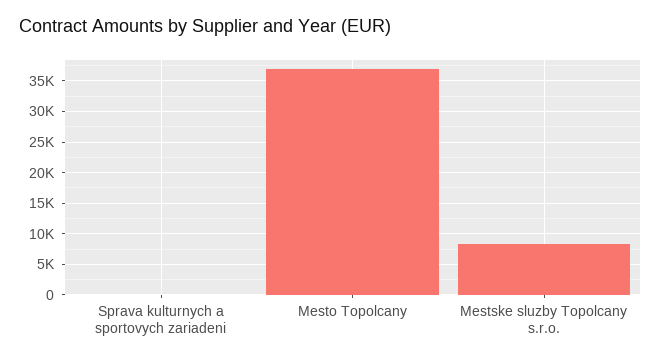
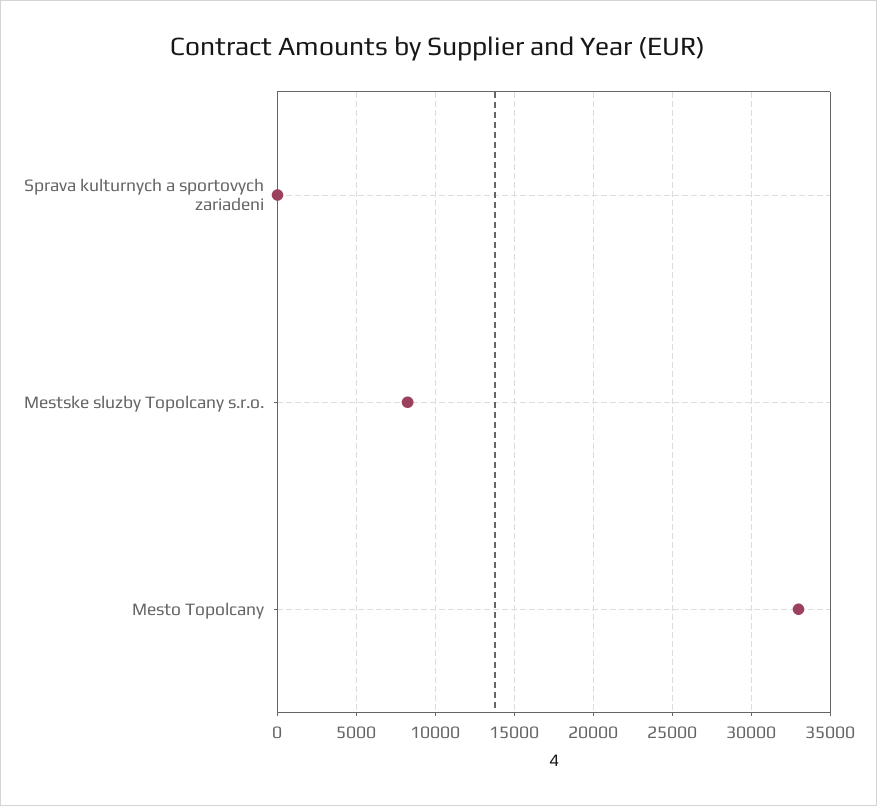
Mesto Topolcany: 37000 -> 33000

